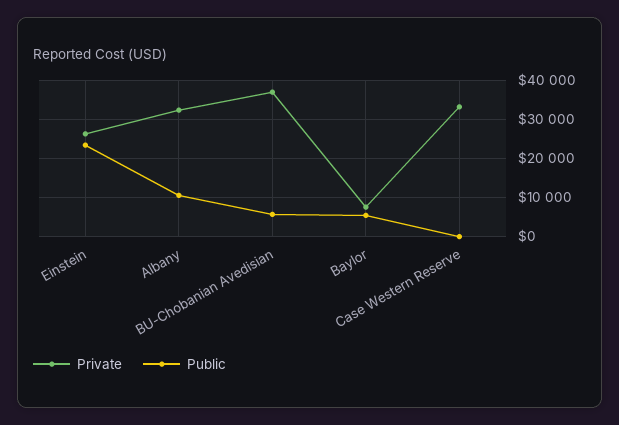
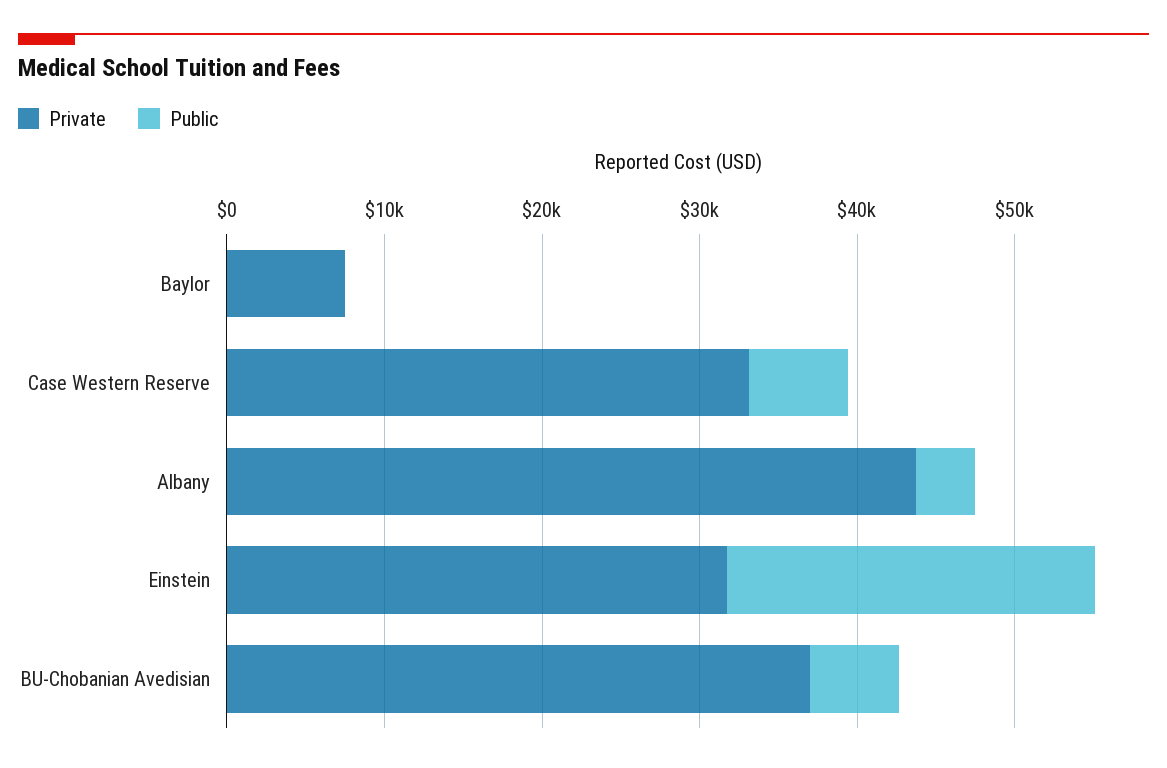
Private, Einstein: 26000 -> 32000
Private, Albany: 32000 -> 44000
Public, Albany: 10000 -> 4000
Public, Baylor: 6000 -> 0
Public, Case Western Reserve: 0 -> 6000

